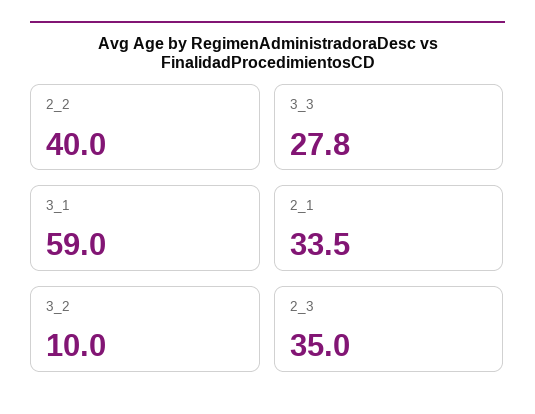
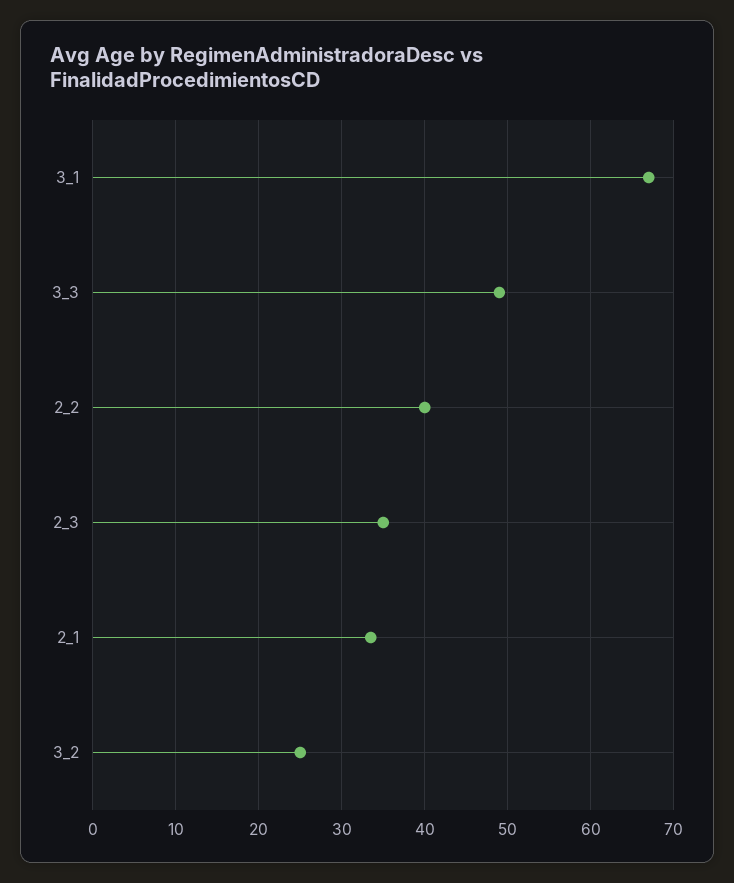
3_3: 27.8 -> 49
3_1: 59 -> 67
3_2: 10 -> 25

